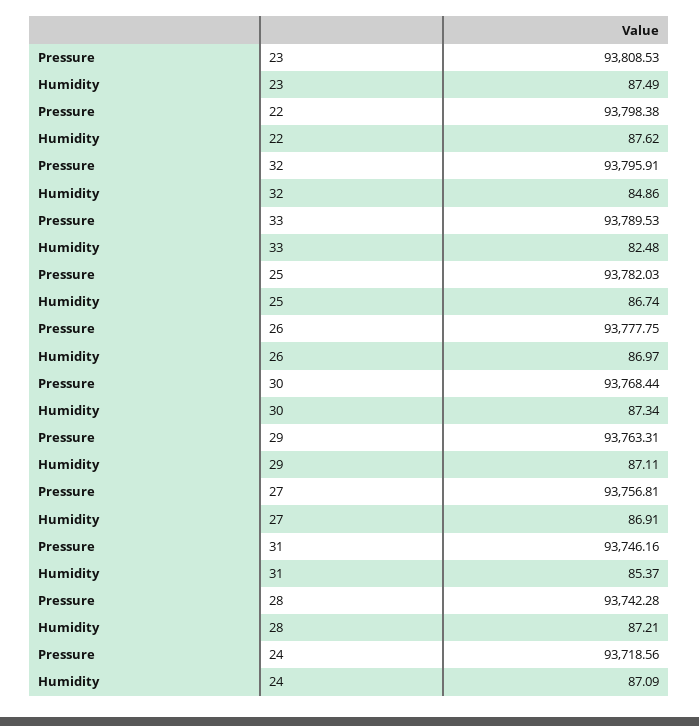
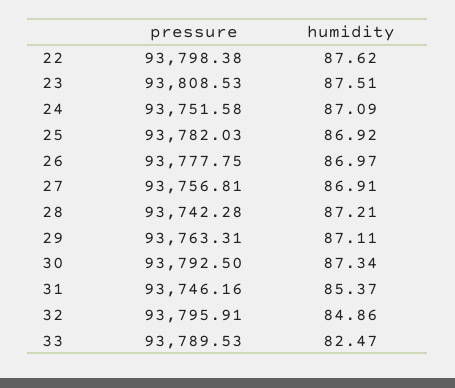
Humidity, 23: 87.49 -> 87.51
Humidity, 33: 82.48 -> 82.47
Humidity, 25: 86.74 -> 86.92
Pressure, 30: 93768.44 -> 93792.5
Pressure, 24: 93718.56 -> 93751.58

